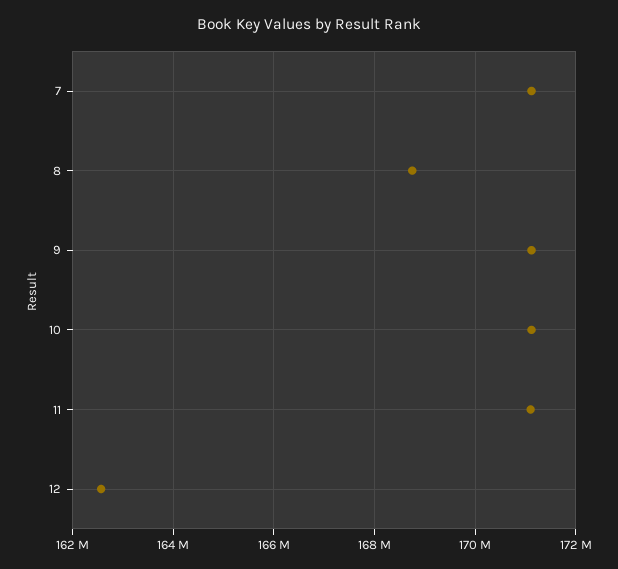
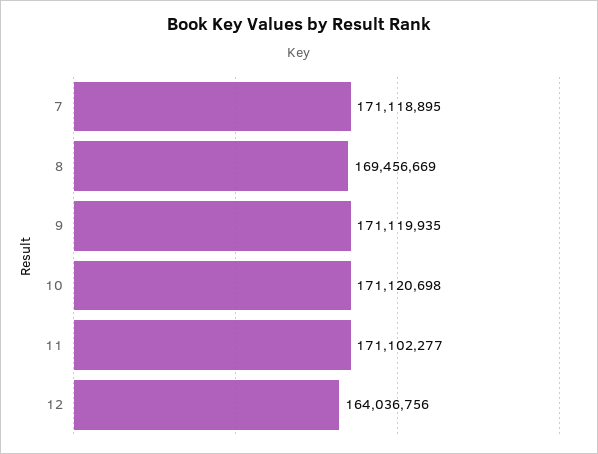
8: 168800000 -> 169456669
12: 162600000 -> 164036756

